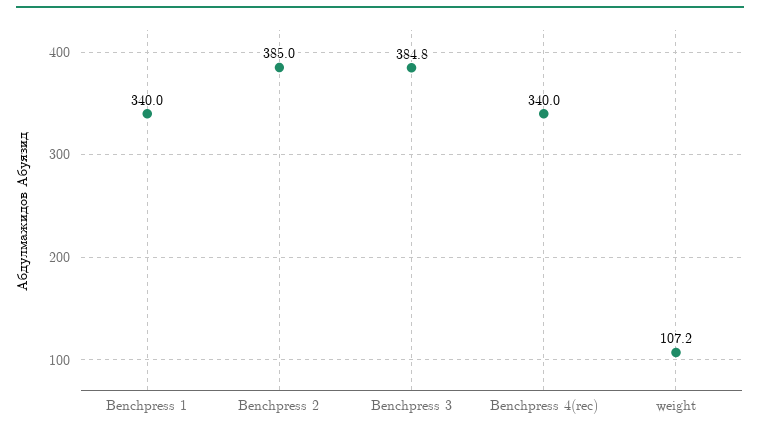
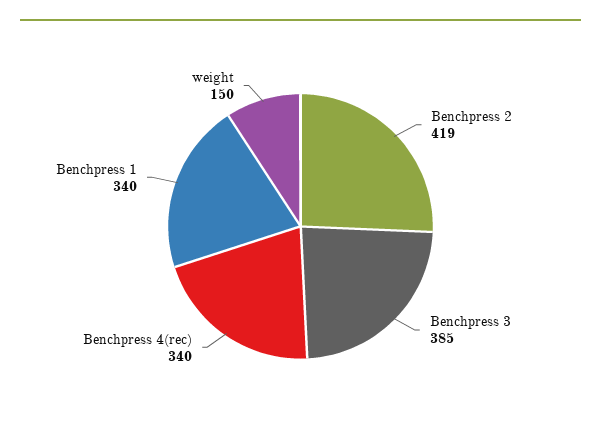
Benchpress 2: 385 -> 419
Benchpress 3: 384.8 -> 385
weight: 107.2 -> 150

